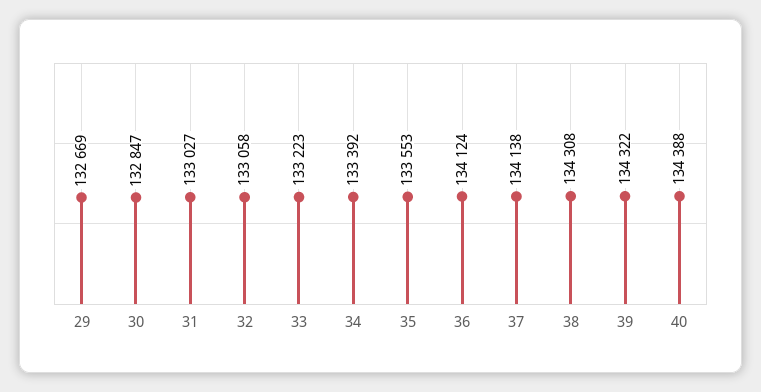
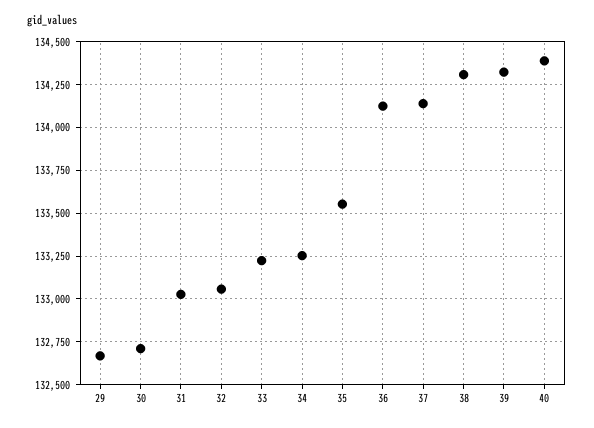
30: 132847 -> 132700
34: 133392 -> 133250

